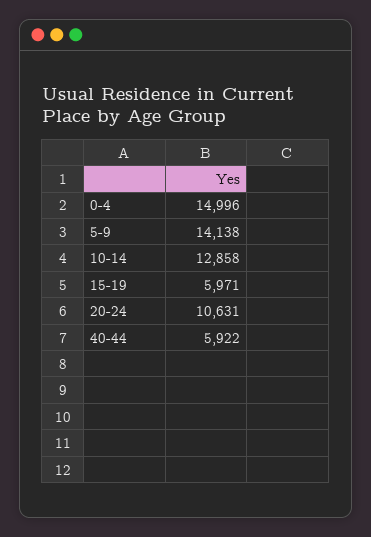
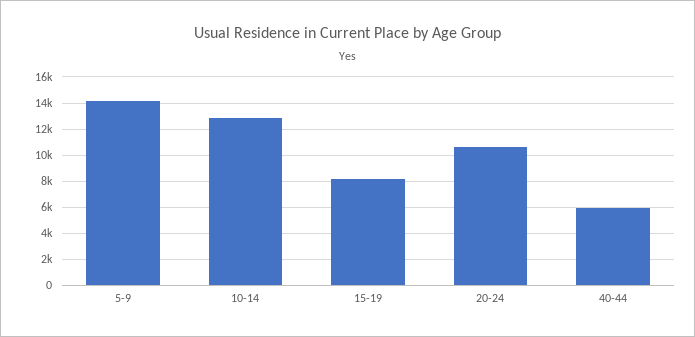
0-4: 14996 -> none
15-19: 5971 -> 8000

